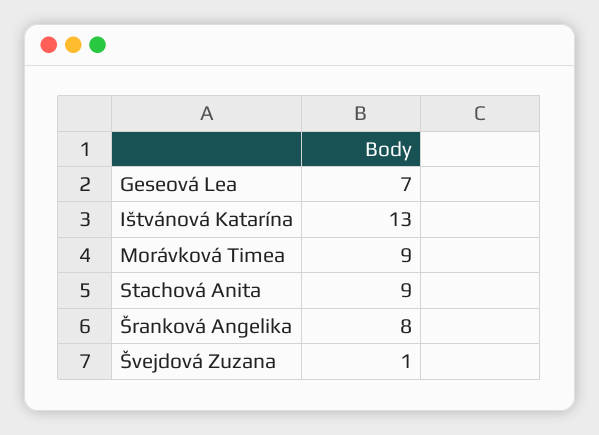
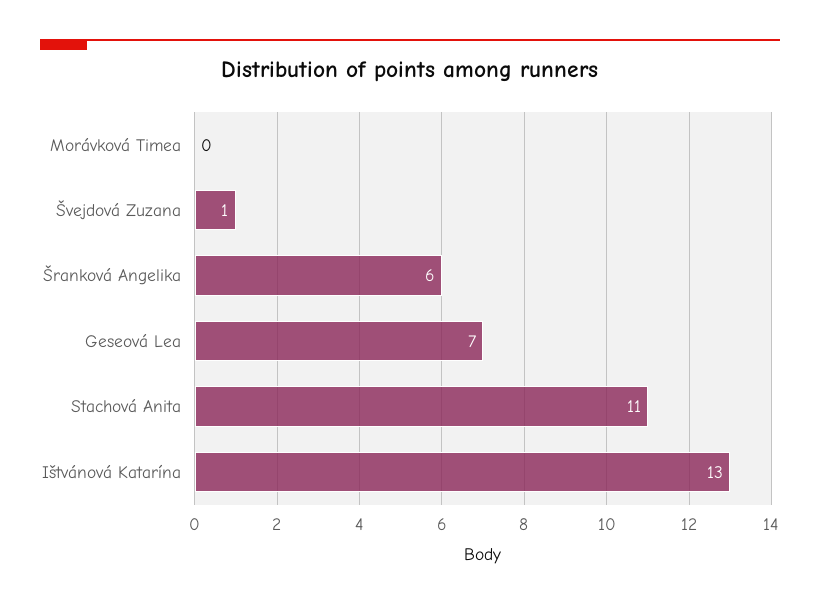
Morávková Timea: 9 -> 0
Stachová Anita: 9 -> 11
Šranková Angelika: 8 -> 6

